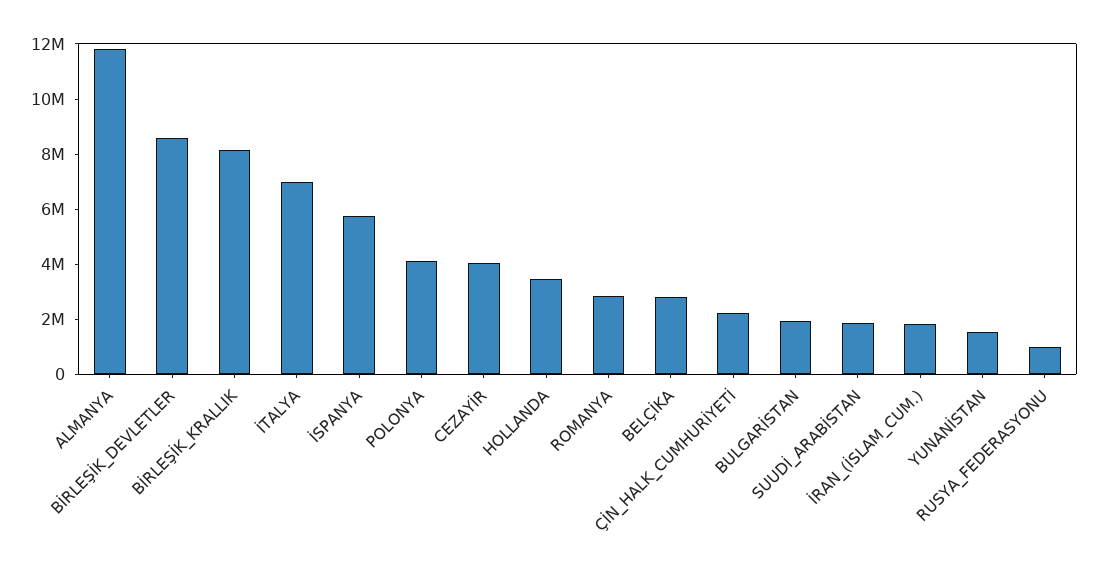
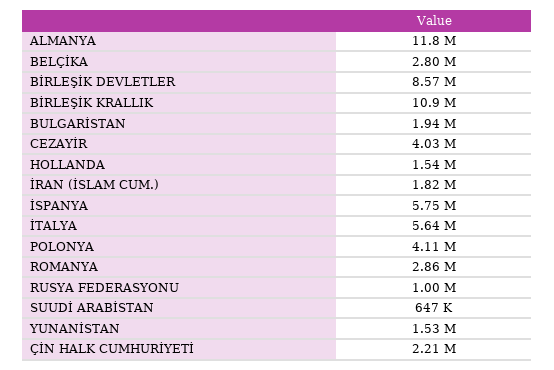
BİRLEŞİK_KRALLIK: 8000000 -> 10900000
İTALYA: 7000000 -> 5640000
HOLLANDA: 3500000 -> 1540000
SUUDİ_ARABİSTAN: 2000000 -> 647000

